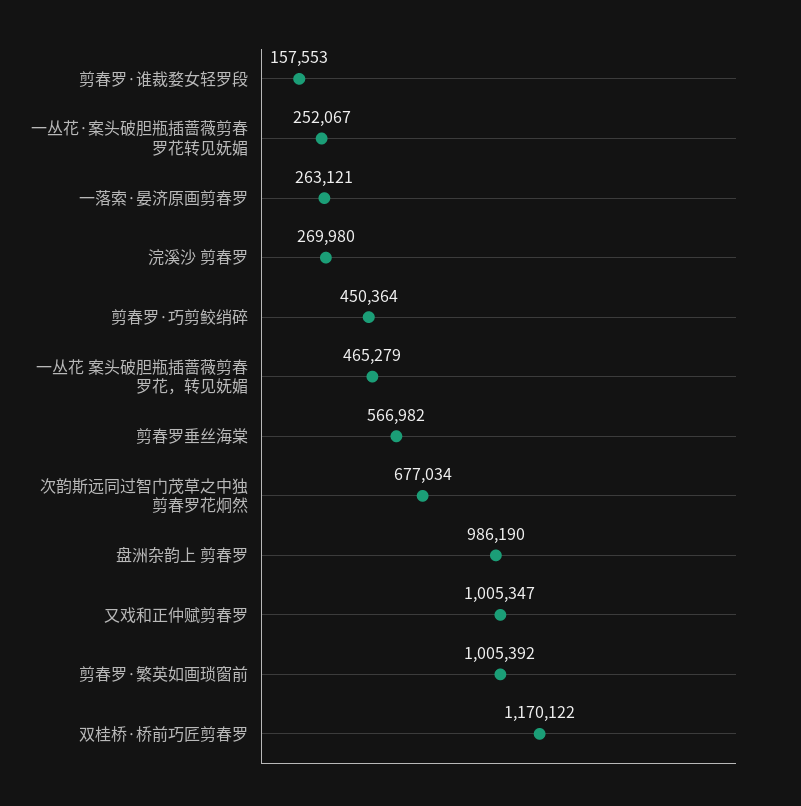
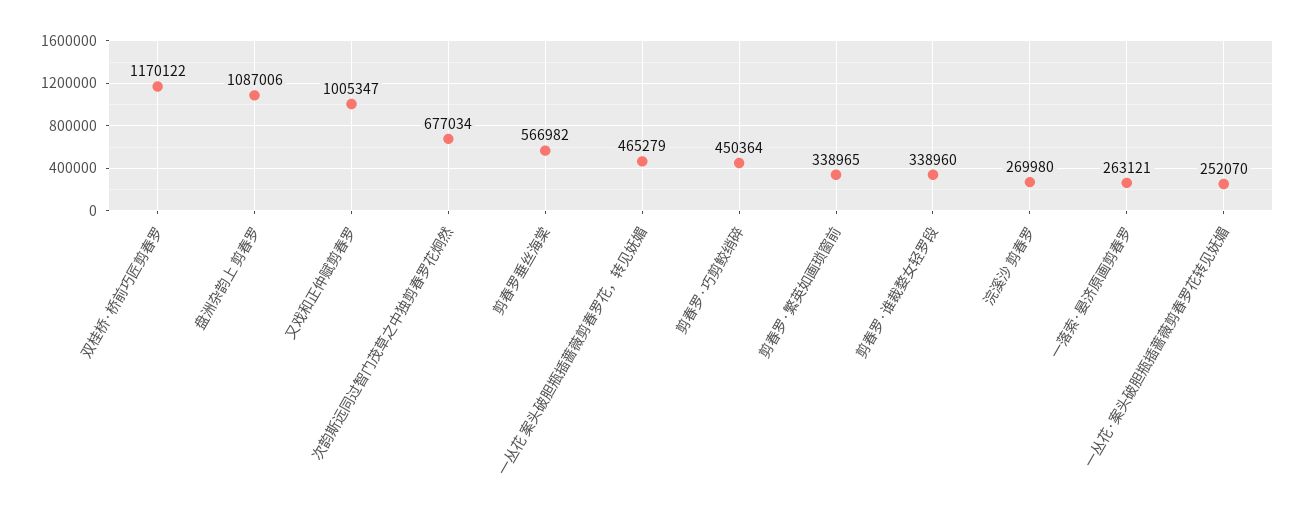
剪春罗·谁裁婺女轻罗段: 157553 -> 338960
一丛花·案头破胆瓶插蔷薇剪春罗花转见妩媚: 252067 -> 252070
盘洲杂韵上 剪春罗: 986190 -> 1087006
剪春罗·繁英如画琐窗前: 1005392 -> 338965

